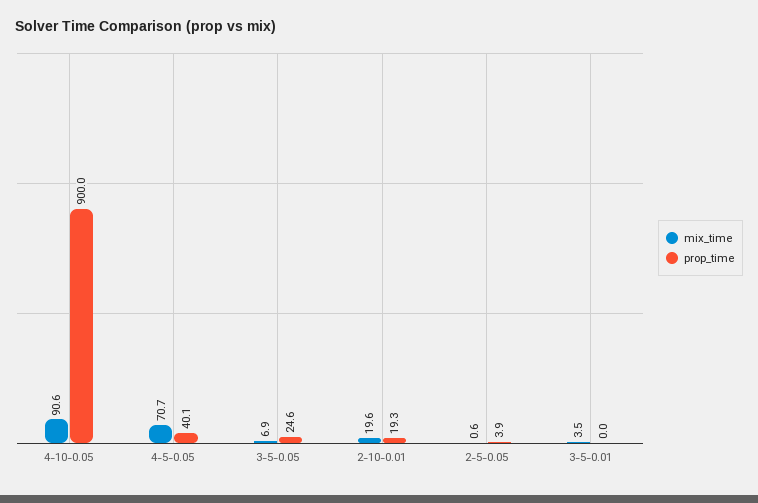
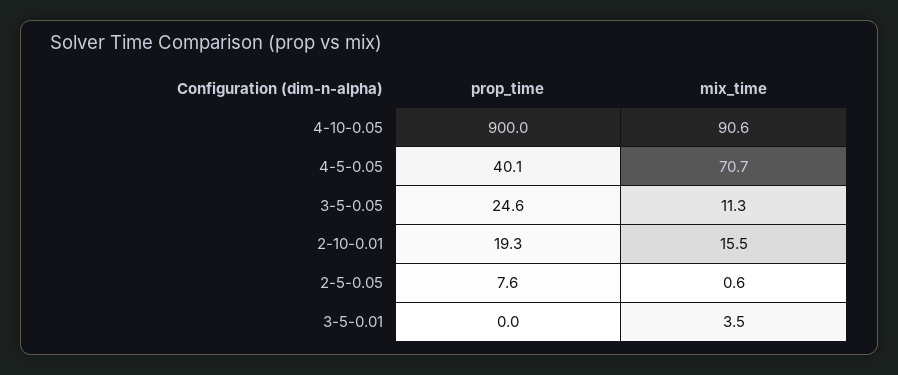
mix_time, 3-5-0.05: 6.9 -> 11.3
mix_time, 2-10-0.01: 19.6 -> 15.5
prop_time, 2-5-0.05: 3.9 -> 7.6

